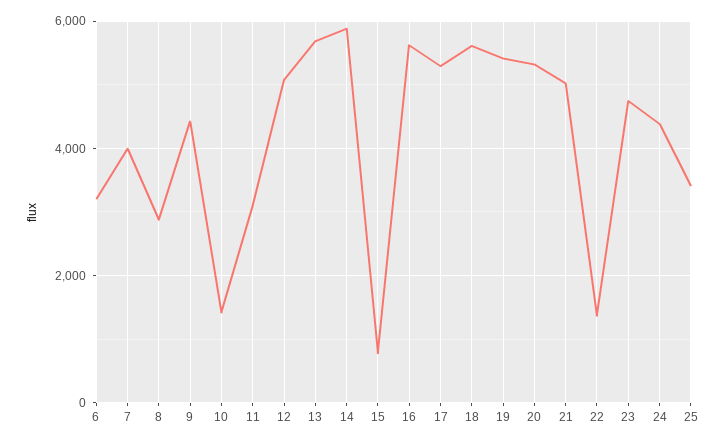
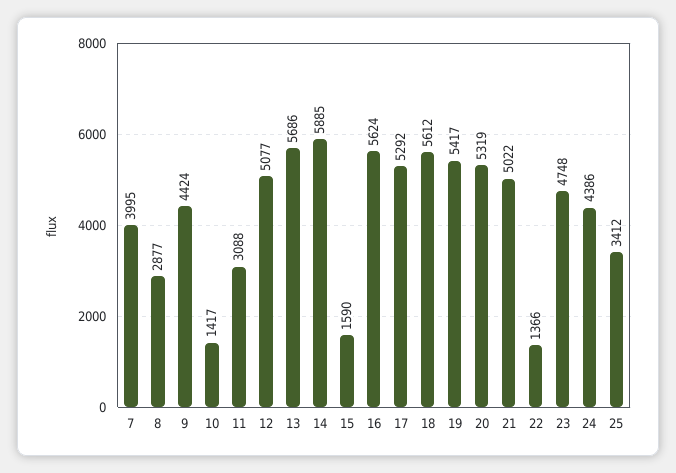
6: 3200 -> none
15: 800 -> 1590

